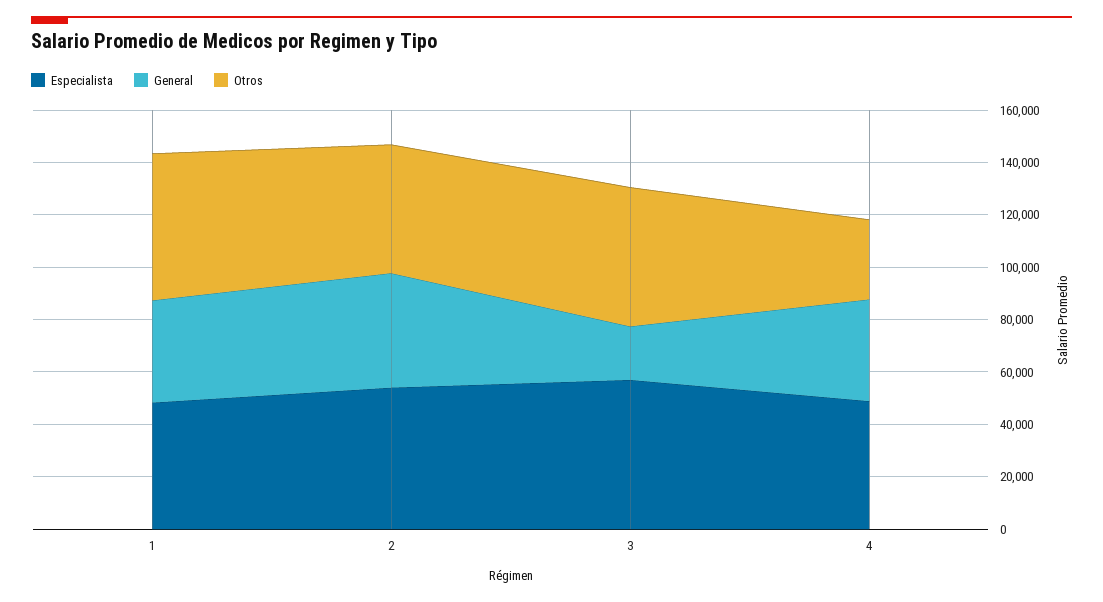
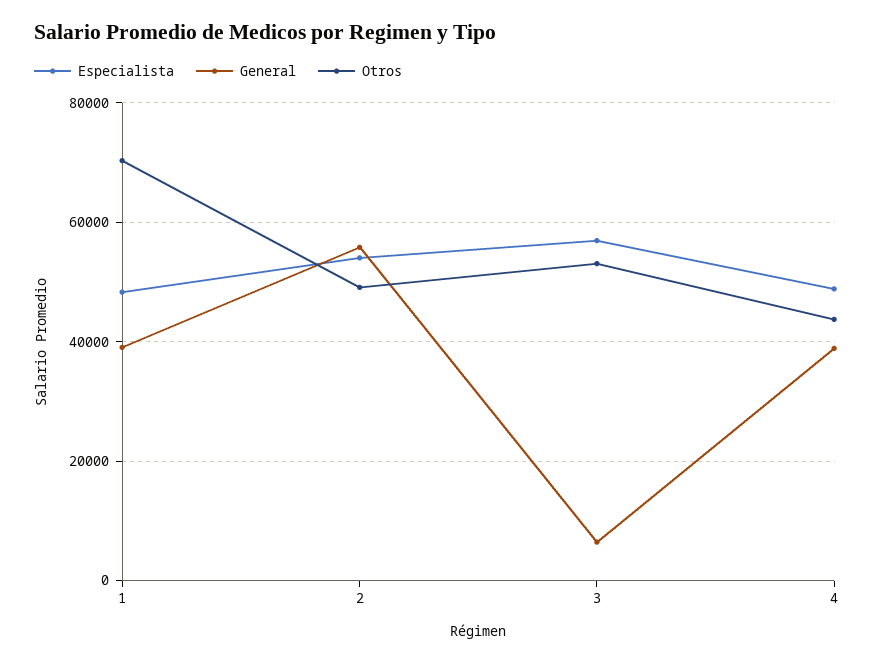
Otros, 1: 55000 -> 70000
General, 2: 45000 -> 56000
General, 3: 20000 -> 6000
Otros, 4: 30000 -> 44000

